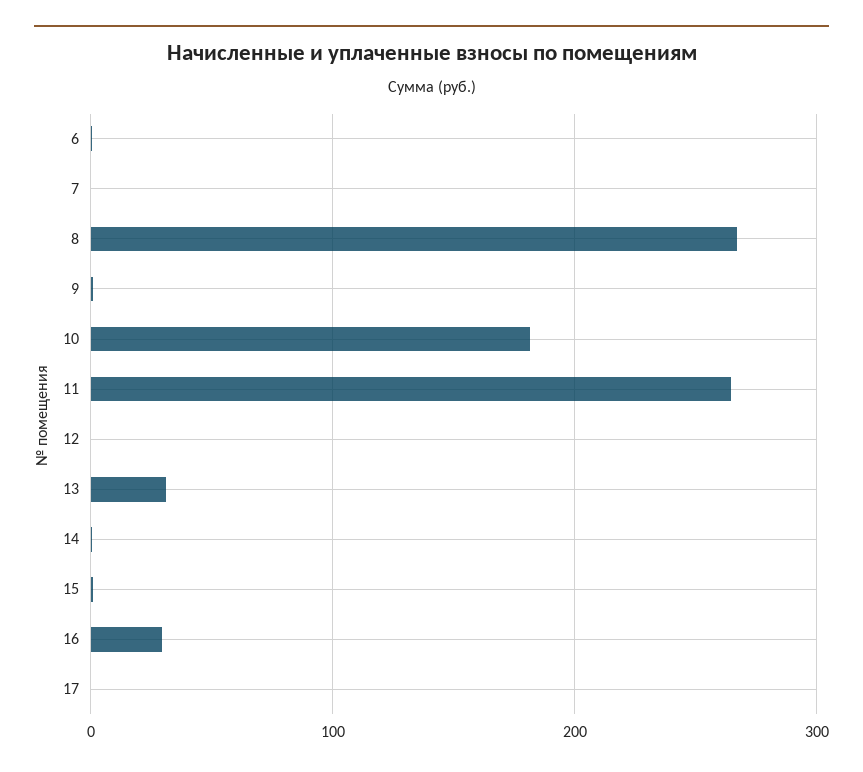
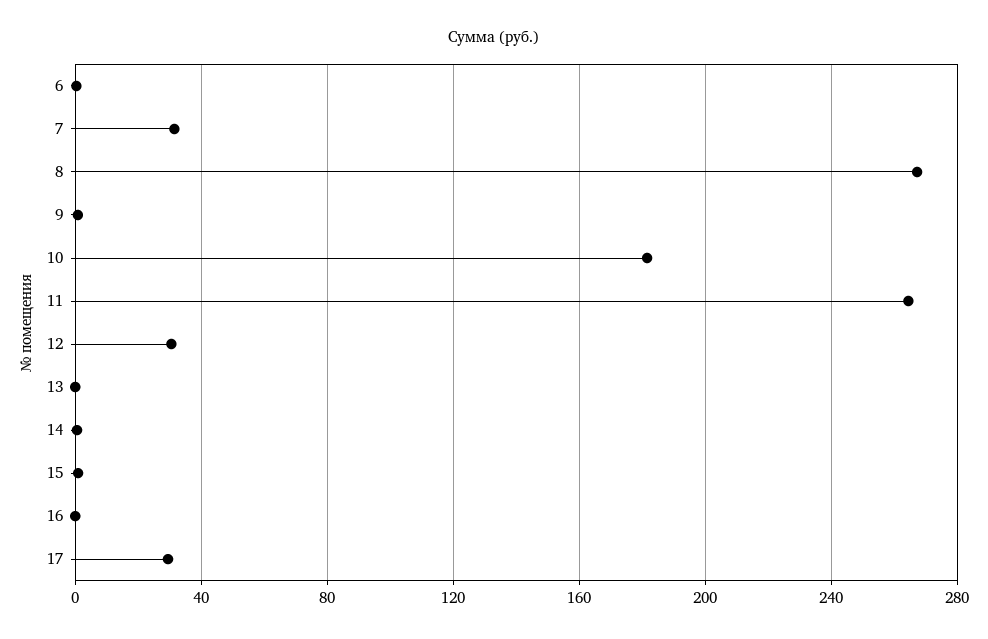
7: 0 -> 30
12: 0 -> 30
13: 30 -> 0
16: 30 -> 0
17: 0 -> 30

